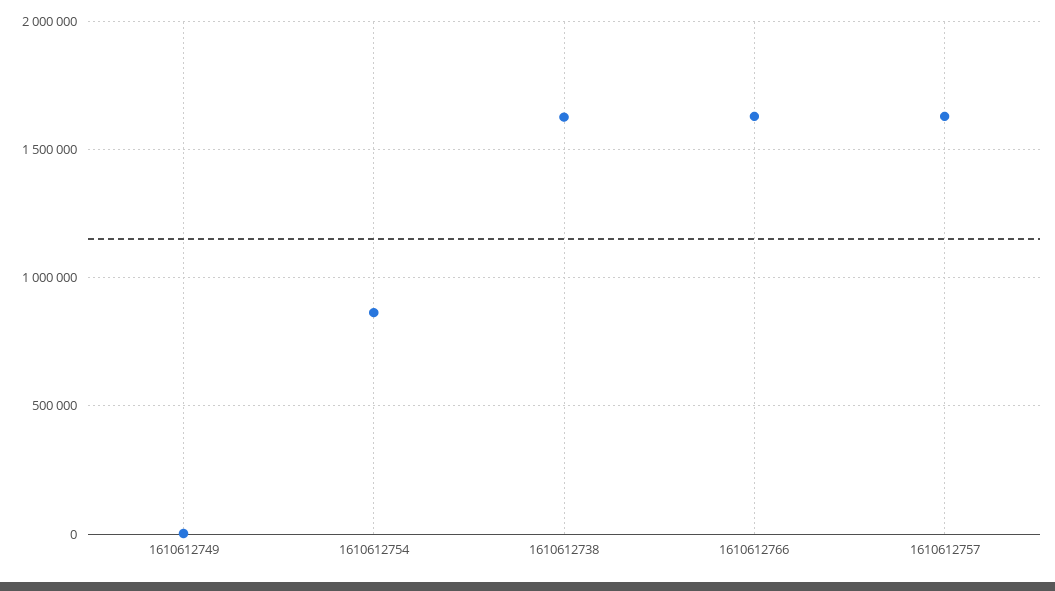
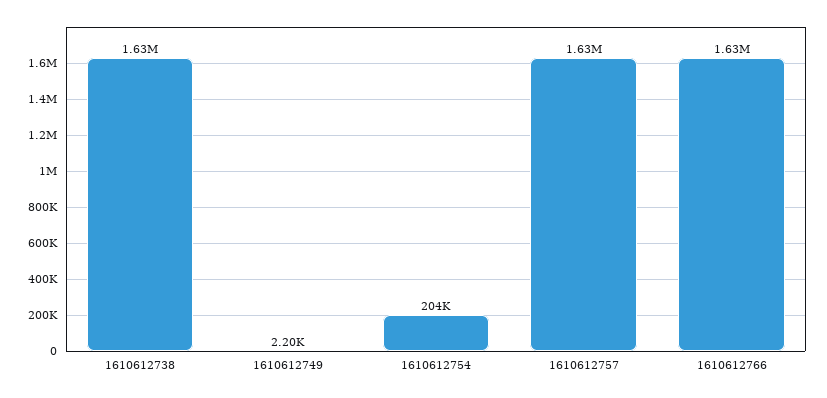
1610612754: 850000 -> 204000

